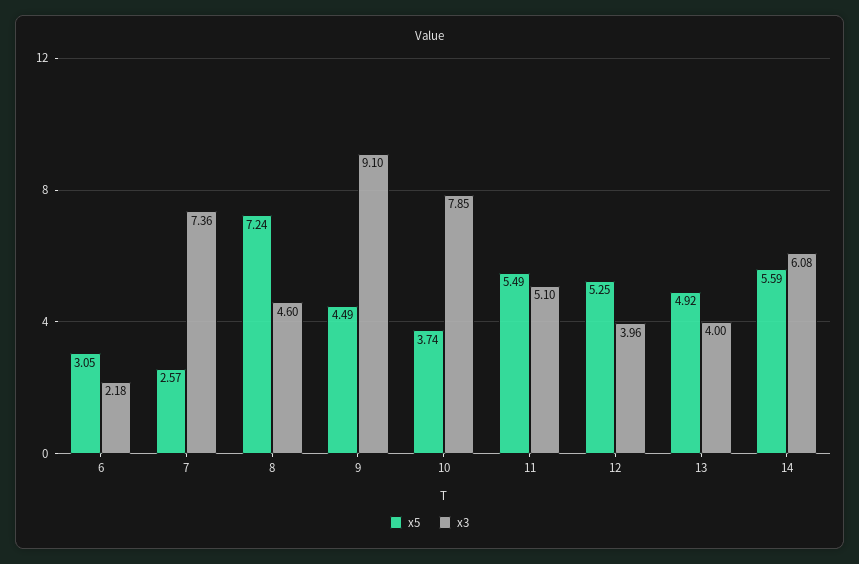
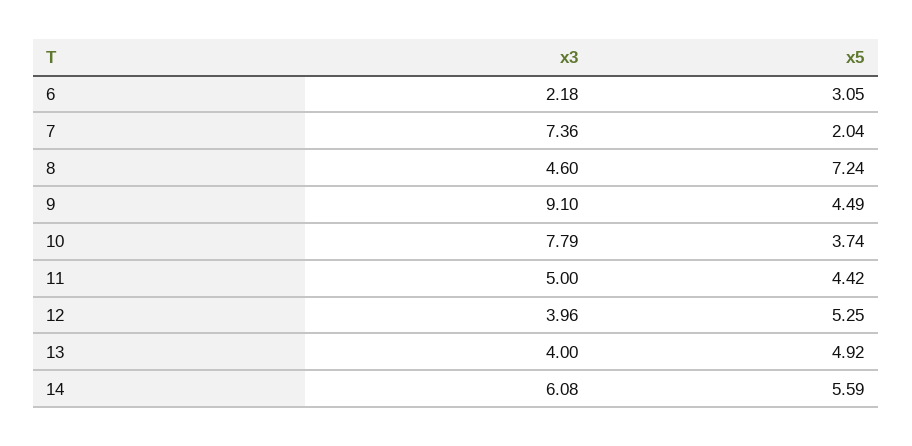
x5, 7: 2.57 -> 2.04
x3, 10: 7.85 -> 7.79
x5, 11: 5.49 -> 4.42
x3, 11: 5.1 -> 5

